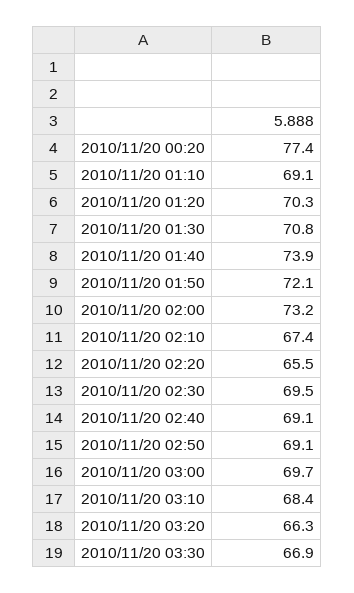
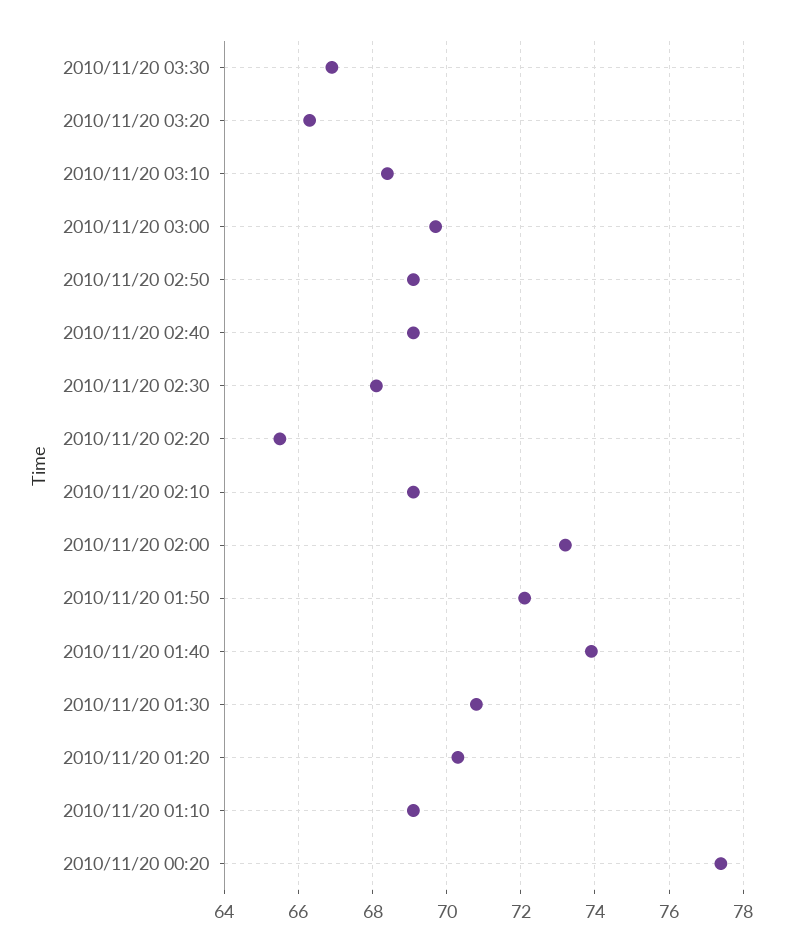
2010/11/20 02:10: 67.4 -> 69
2010/11/20 02:30: 69.5 -> 68

